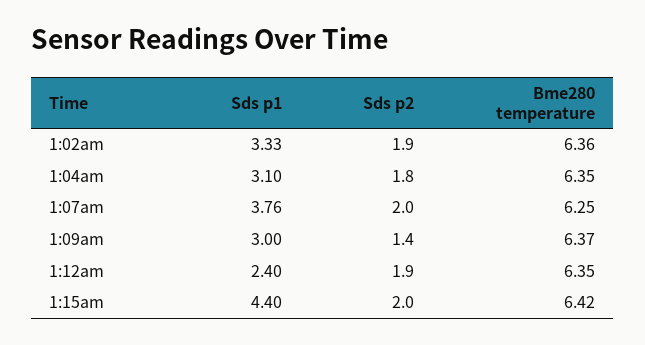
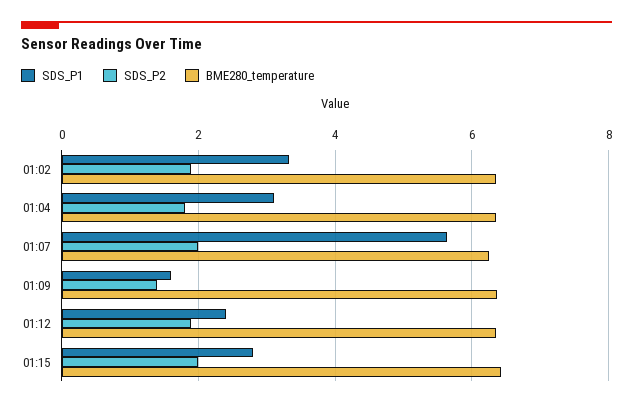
Sds p1, 1:07am: 3.76 -> 5.6
Sds p1, 1:09am: 3 -> 1.6
Sds p1, 1:15am: 4.4 -> 2.8

